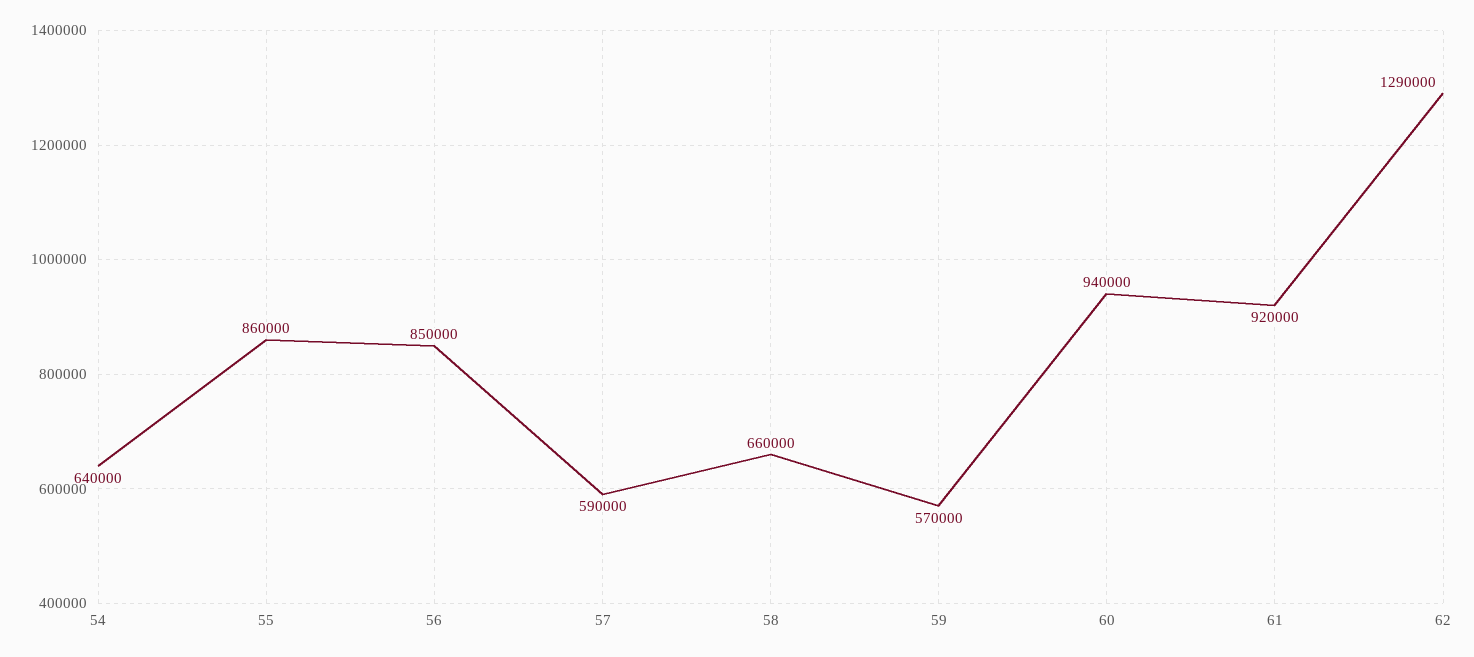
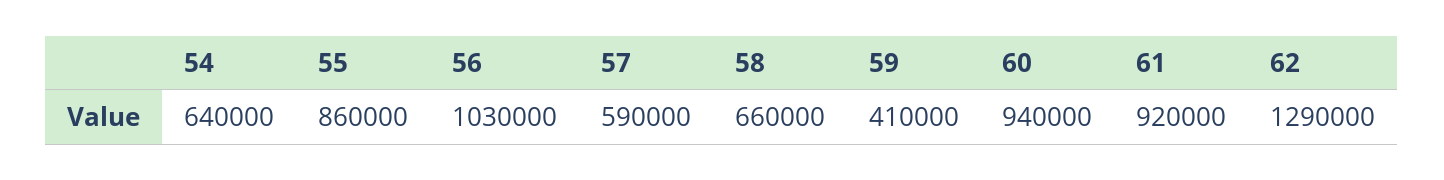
56: 850000 -> 1030000
59: 570000 -> 410000

